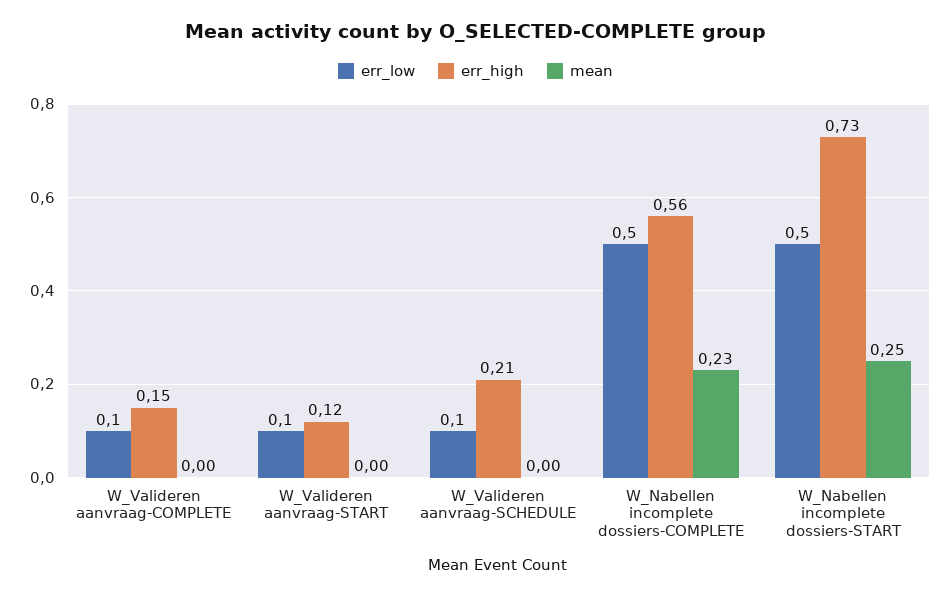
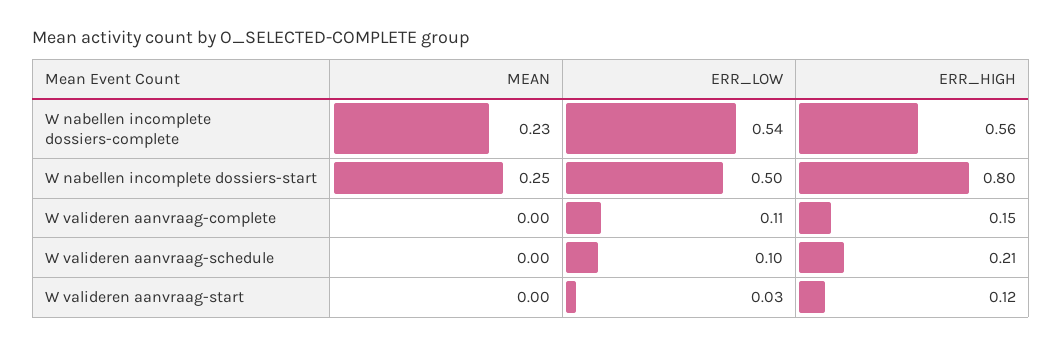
err_low, W_Valideren aanvraag-COMPLETE: 0.1 -> 0.11
err_low, W_Valideren aanvraag-START: 0.1 -> 0.03
err_low, W_Nabellen incomplete dossiers-COMPLETE: 0.5 -> 0.54
err_high, W_Nabellen incomplete dossiers-START: 0.73 -> 0.8

